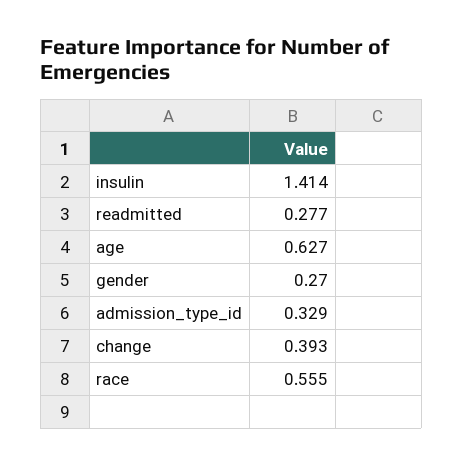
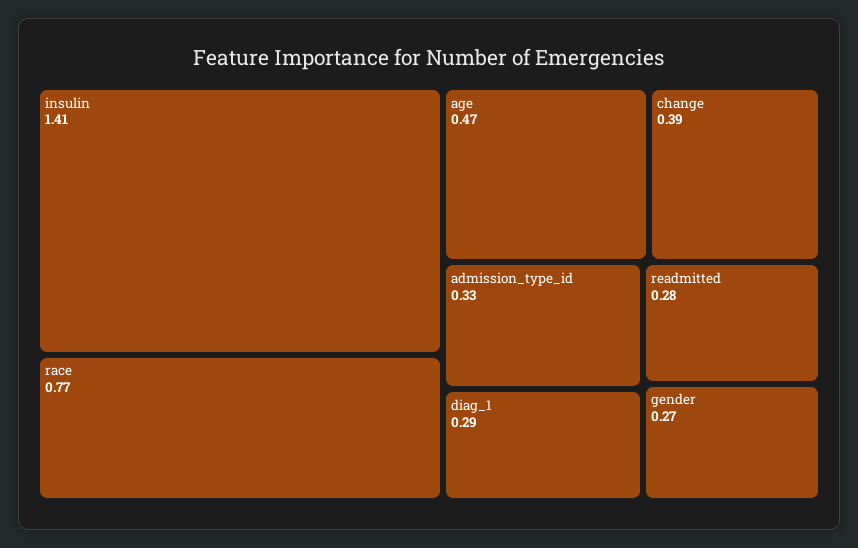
age: 0.627 -> 0.47
race: 0.555 -> 0.77
diag_1: none -> 0.29

